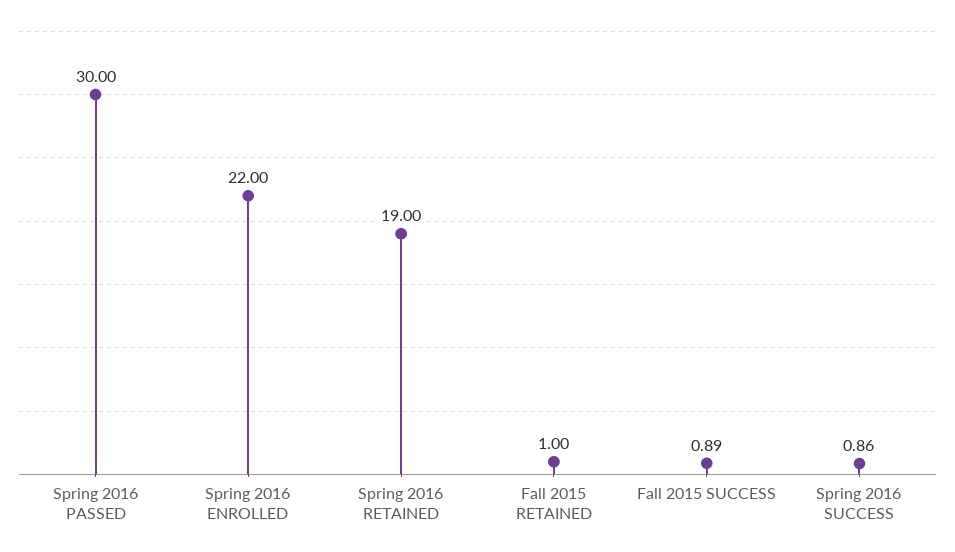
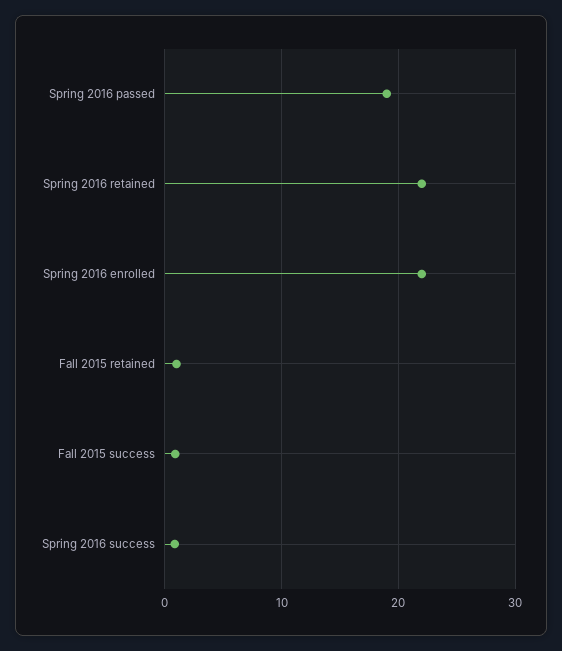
Spring 2016 PASSED: 30 -> 19
Spring 2016 RETAINED: 19 -> 22

